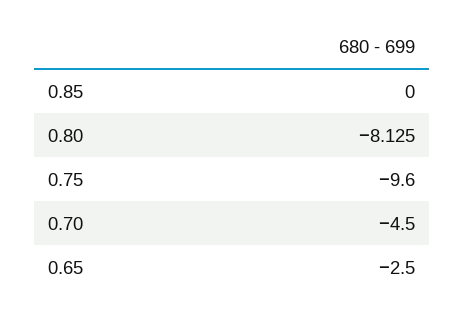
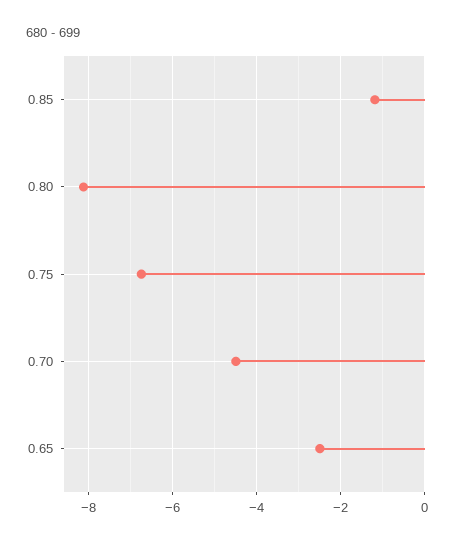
0.85: 0 -> -1.2
0.75: -9.6 -> -6.8

